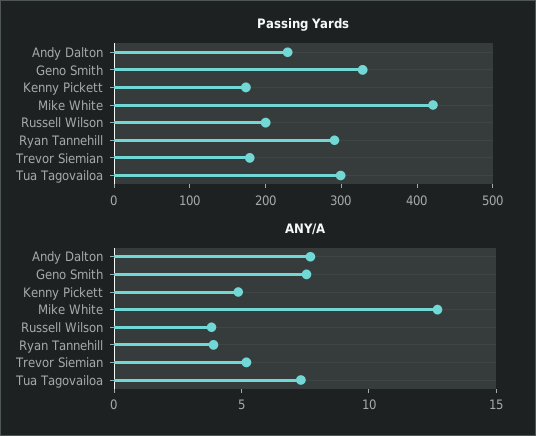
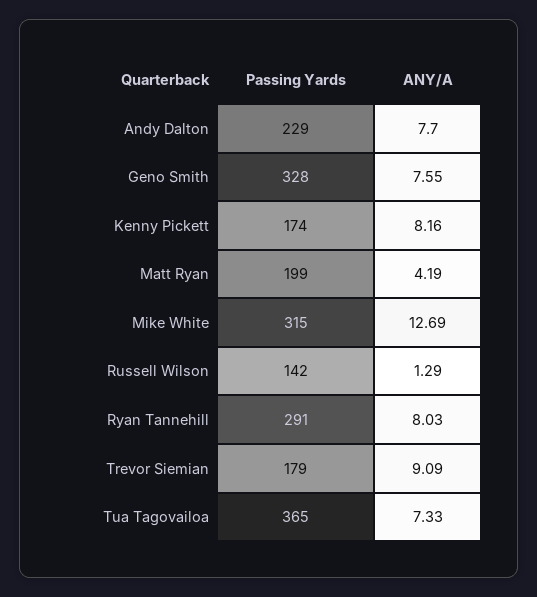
Passing Yards, Mike White: 420 -> 315
Passing Yards, Russell Wilson: 200 -> 142
Passing Yards, Tua Tagovailoa: 300 -> 365
ANY/A, Kenny Pickett: 5 -> 8.16
ANY/A, Russell Wilson: 4 -> 1.29
ANY/A, Ryan Tannehill: 4 -> 8.03
ANY/A, Trevor Siemian: 5 -> 9.09
Passing Yards, Matt Ryan: none -> 199
ANY/A, Matt Ryan: none -> 4.19

